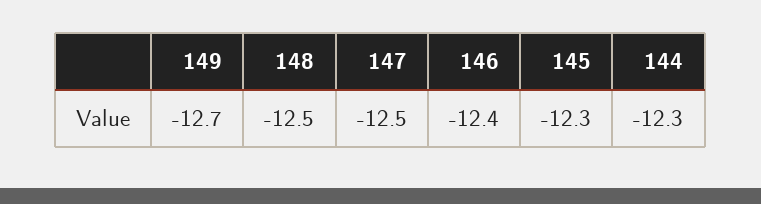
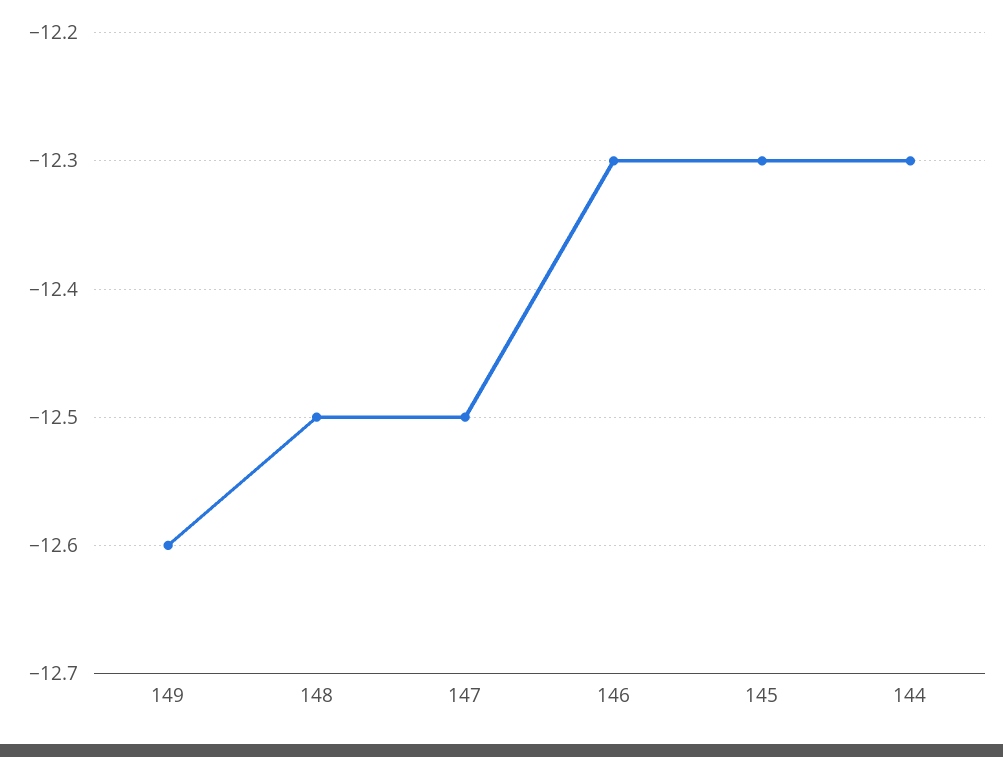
149: -12.7 -> -12.6
146: -12.4 -> -12.3

